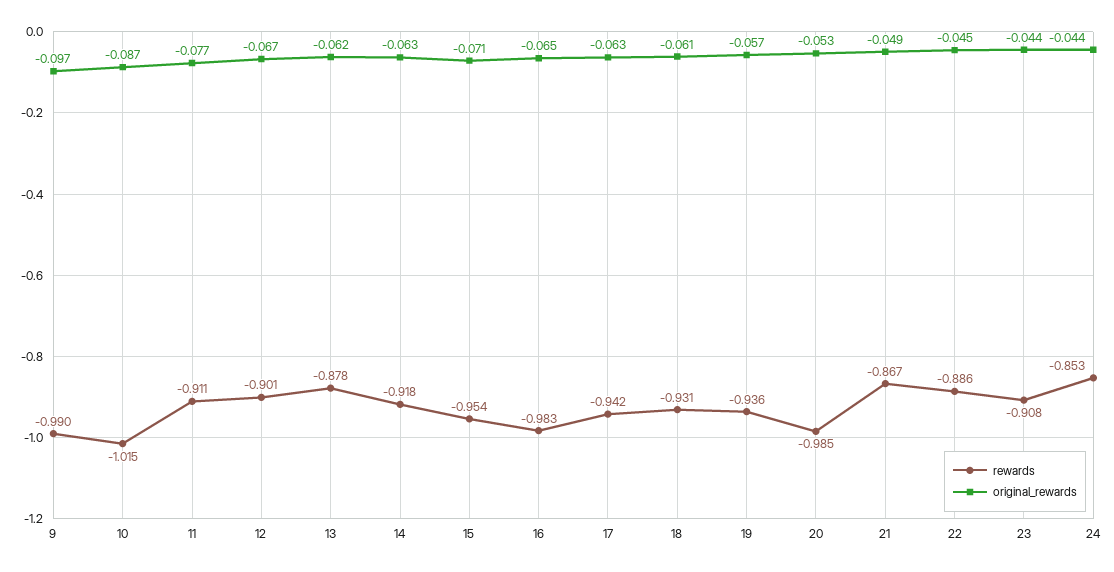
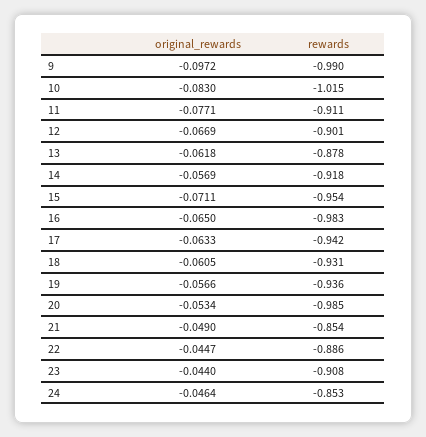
original_rewards, 10: -0.087 -> -0.083
original_rewards, 14: -0.063 -> -0.0569
rewards, 21: -0.867 -> -0.854
original_rewards, 24: -0.044 -> -0.0464

